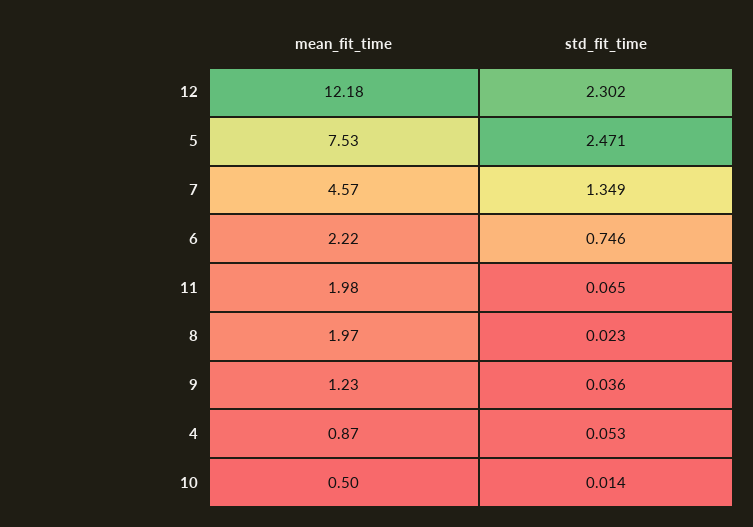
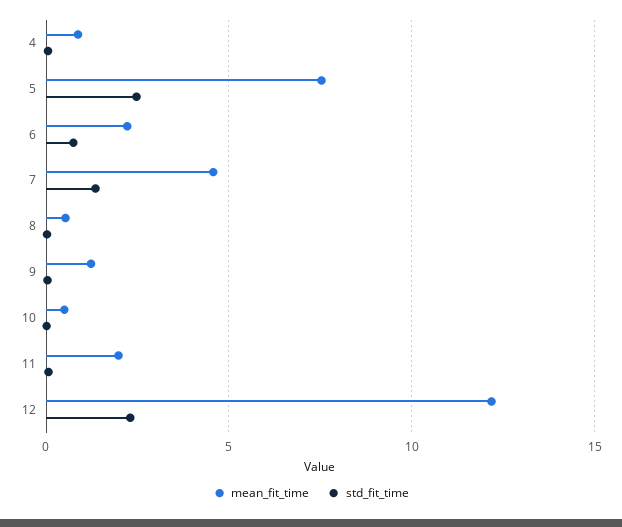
mean_fit_time, 8: 1.97 -> 0.5

